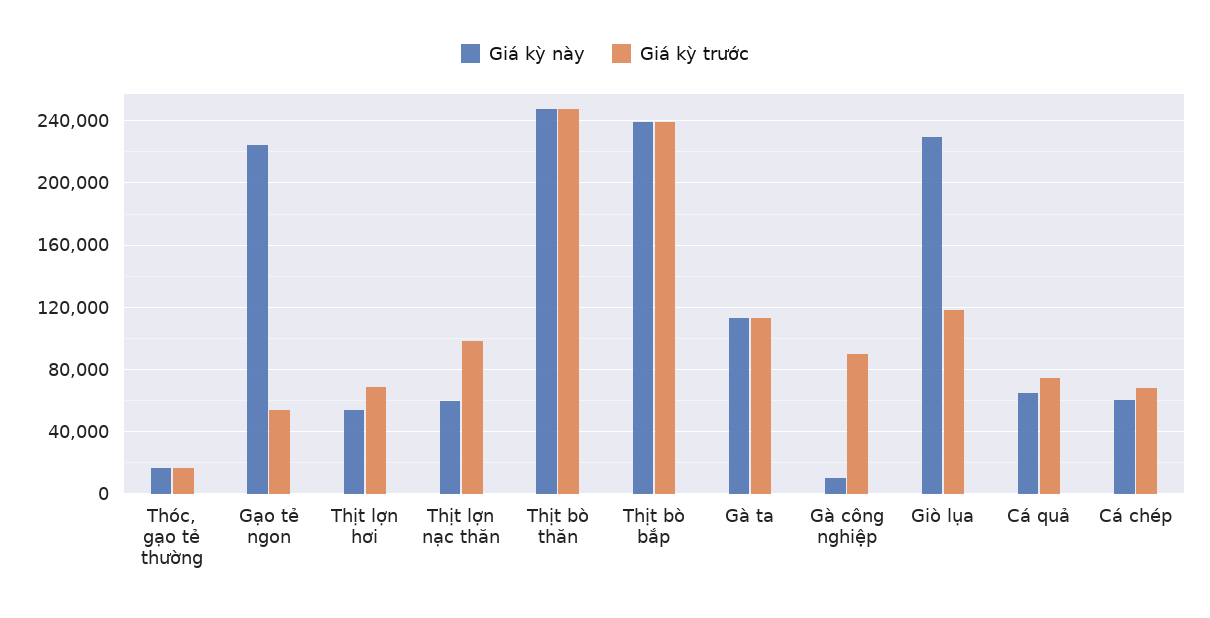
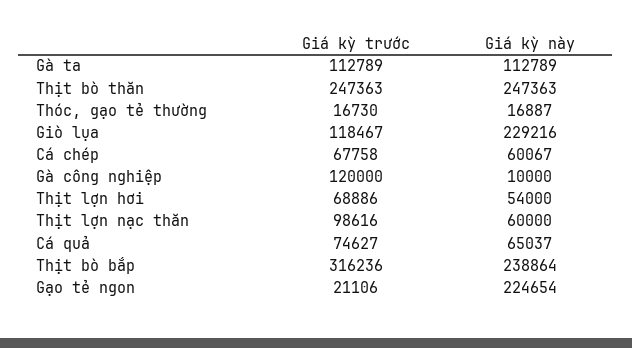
Giá kỳ trước, Gạo tẻ ngon: 55000 -> 21106
Giá kỳ trước, Thịt bò bắp: 240000 -> 316236
Giá kỳ trước, Gà công nghiệp: 90000 -> 120000

